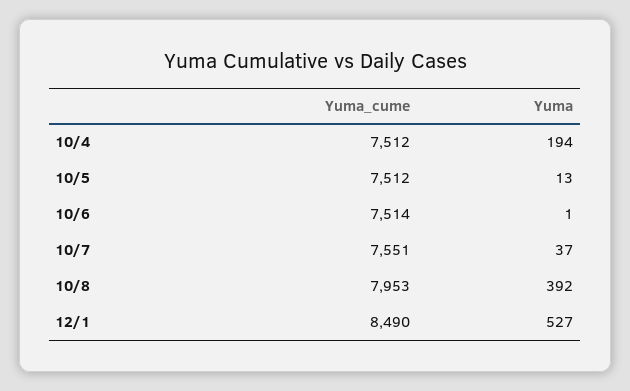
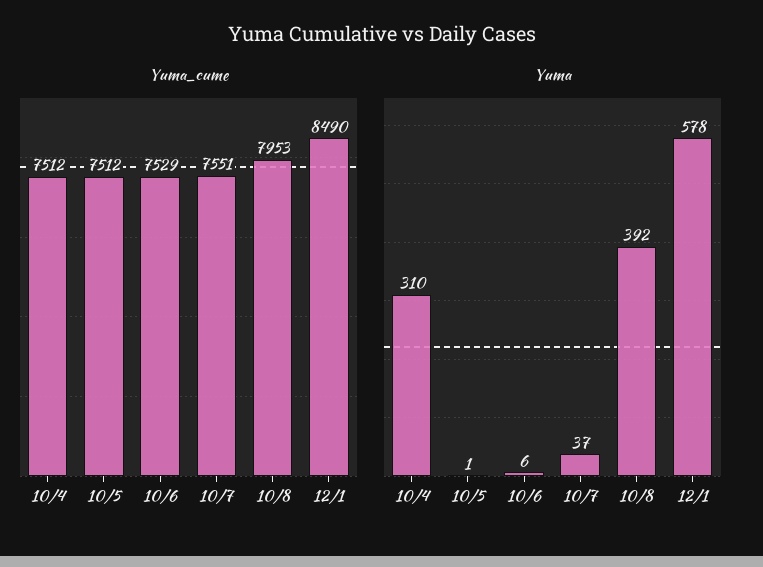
Yuma, 10/4: 194 -> 310
Yuma, 10/5: 13 -> 1
Yuma_cume, 10/6: 7514 -> 7529
Yuma, 10/6: 1 -> 6
Yuma, 12/1: 527 -> 578

